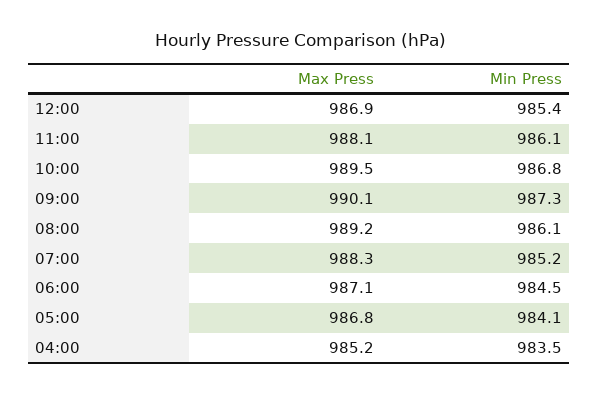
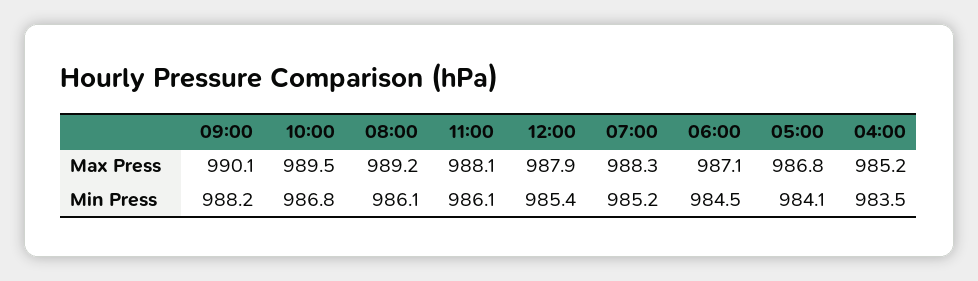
Max Press, 12:00: 986.9 -> 987.9
Min Press, 09:00: 987.3 -> 988.2

